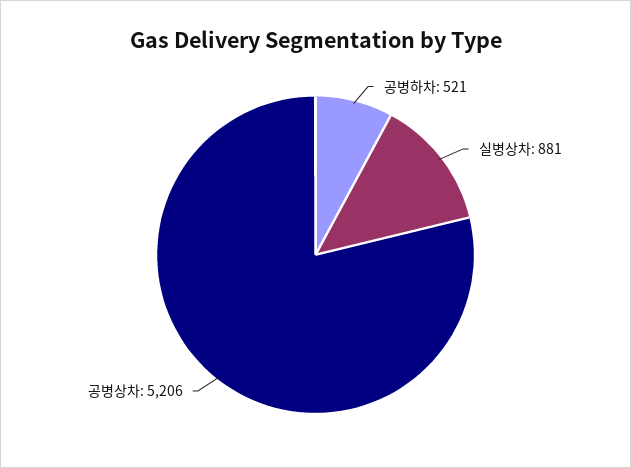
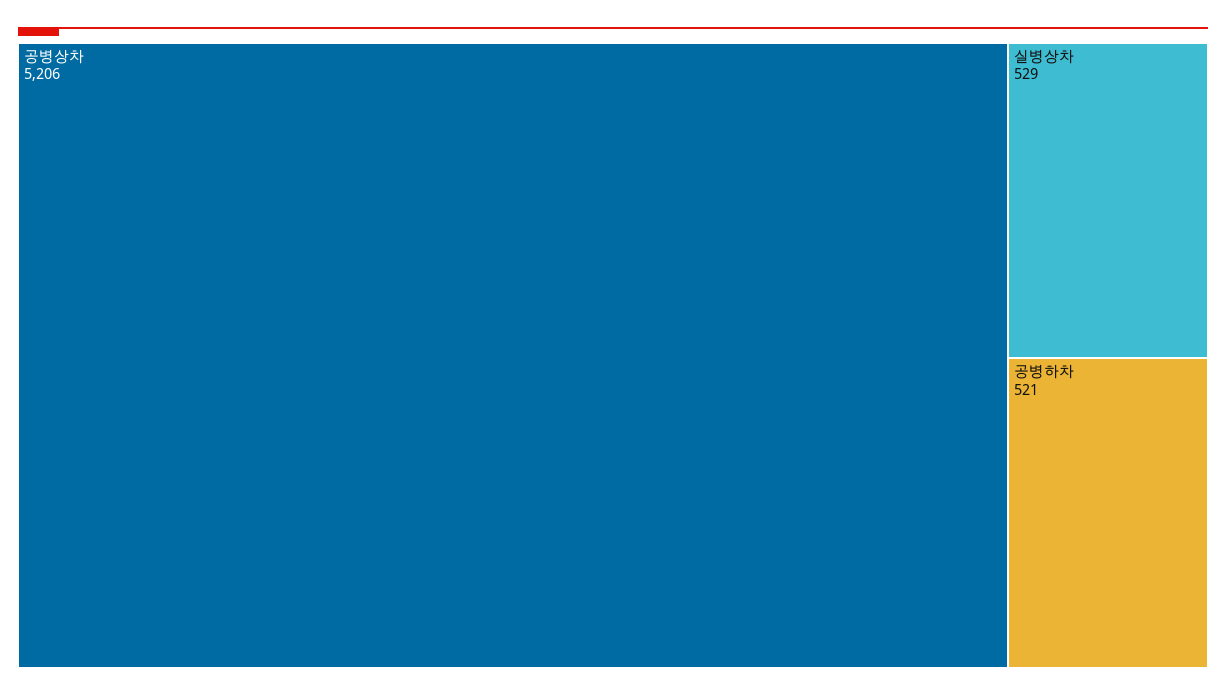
실병상차: 881 -> 529

